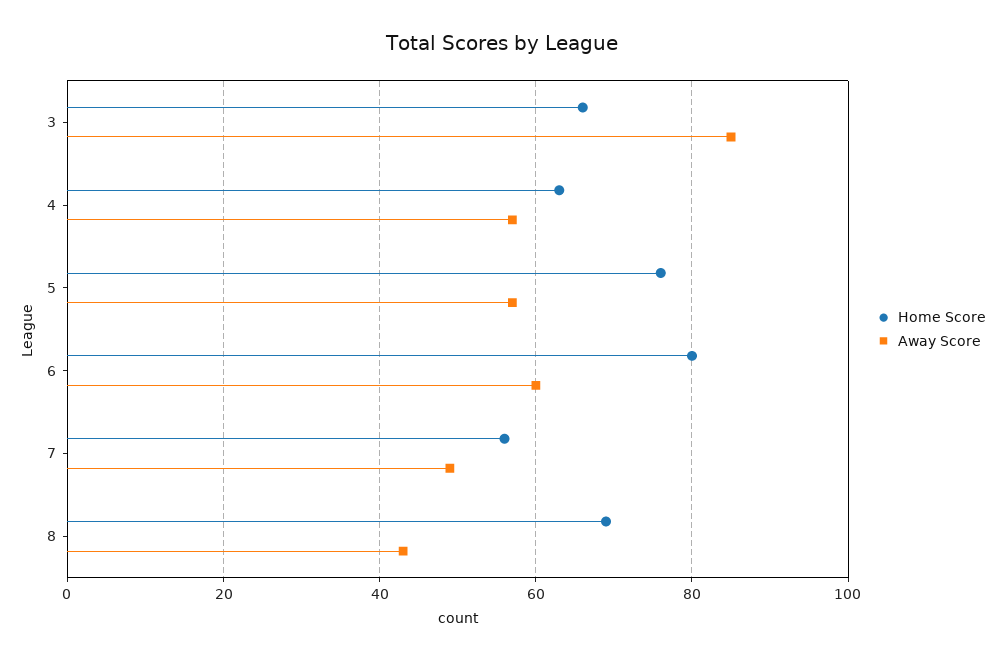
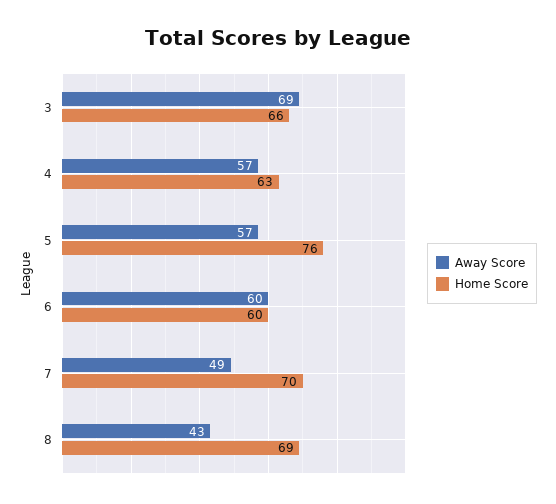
Away Score, 3: 85 -> 69
Home Score, 6: 80 -> 60
Home Score, 7: 55 -> 70

